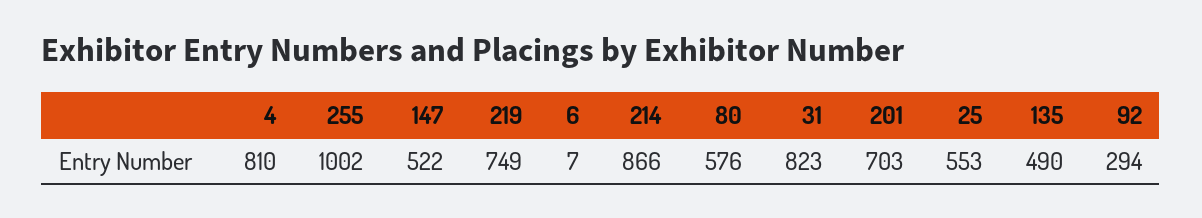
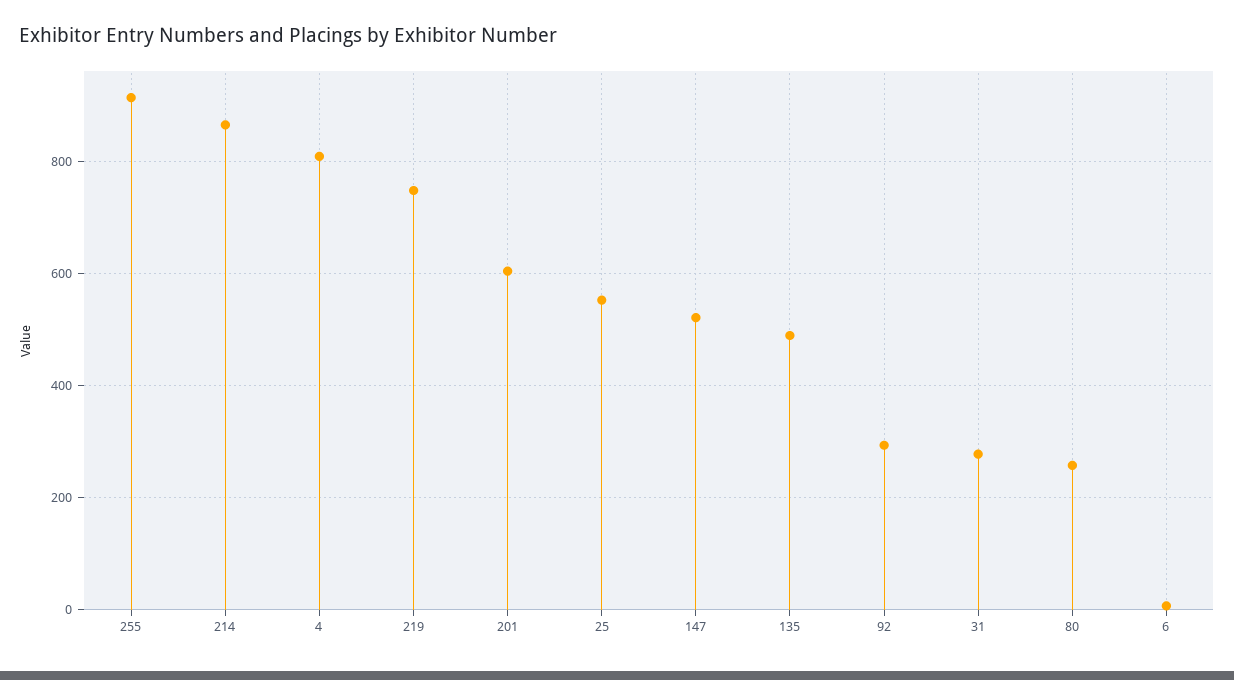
255: 1002 -> 920
80: 576 -> 260
31: 823 -> 280
201: 703 -> 600

